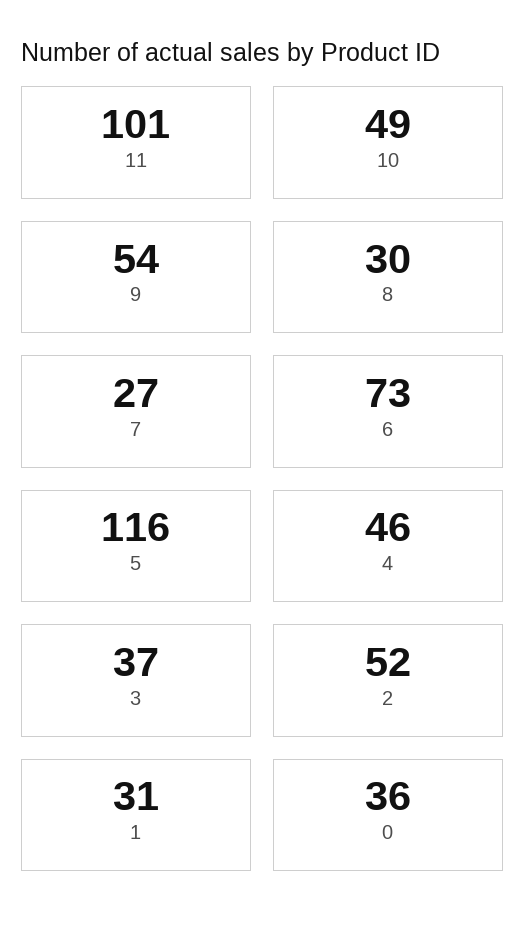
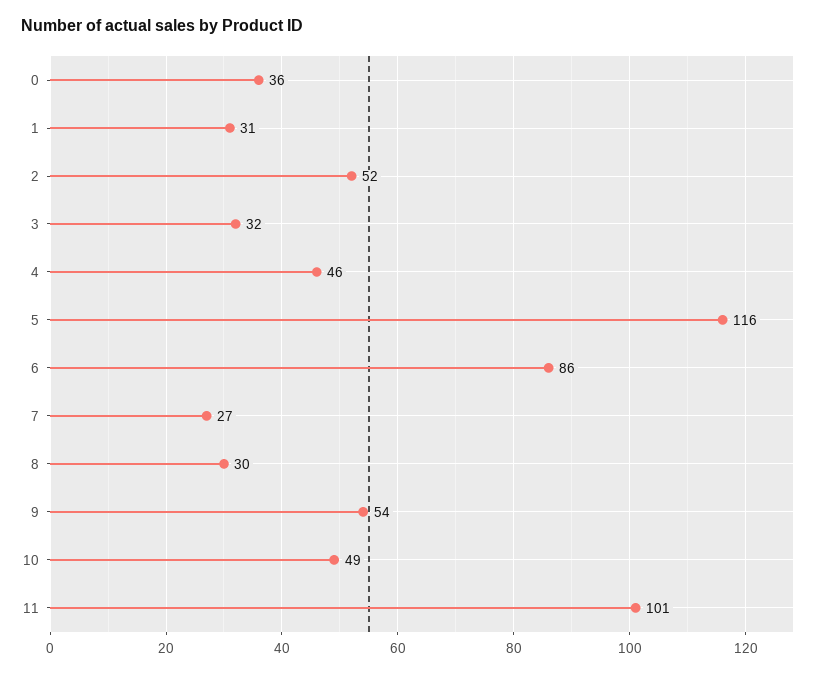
6: 73 -> 86
3: 37 -> 32

